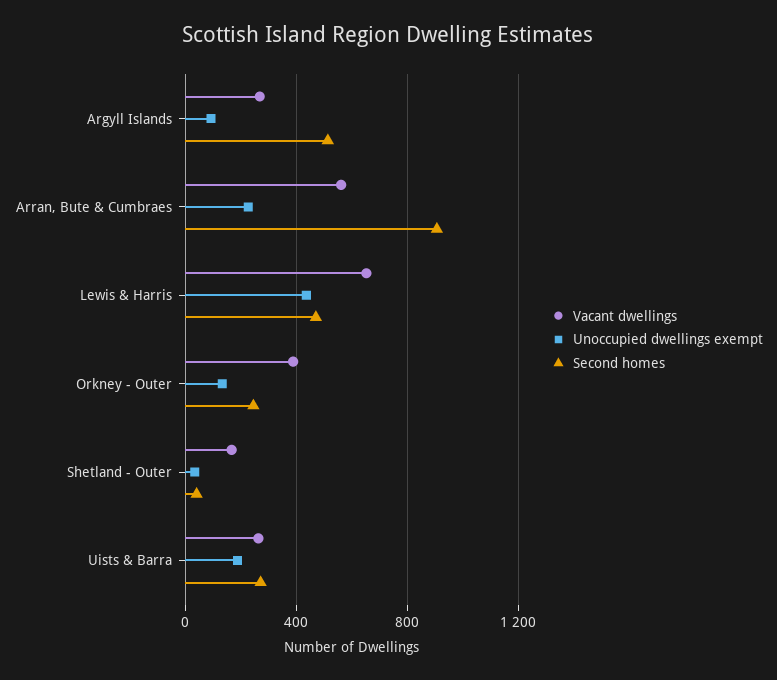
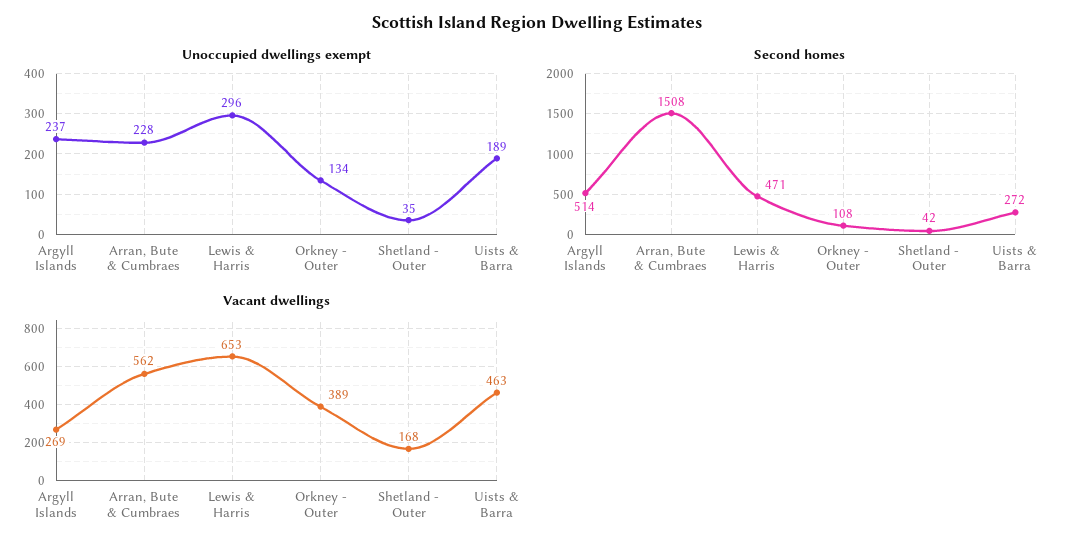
Unoccupied dwellings exempt, Argyll Islands: 100 -> 237
Second homes, Arran, Bute & Cumbraes: 900 -> 1508
Unoccupied dwellings exempt, Lewis & Harris: 450 -> 296
Second homes, Orkney - Outer: 250 -> 108
Vacant dwellings, Uists & Barra: 250 -> 463

